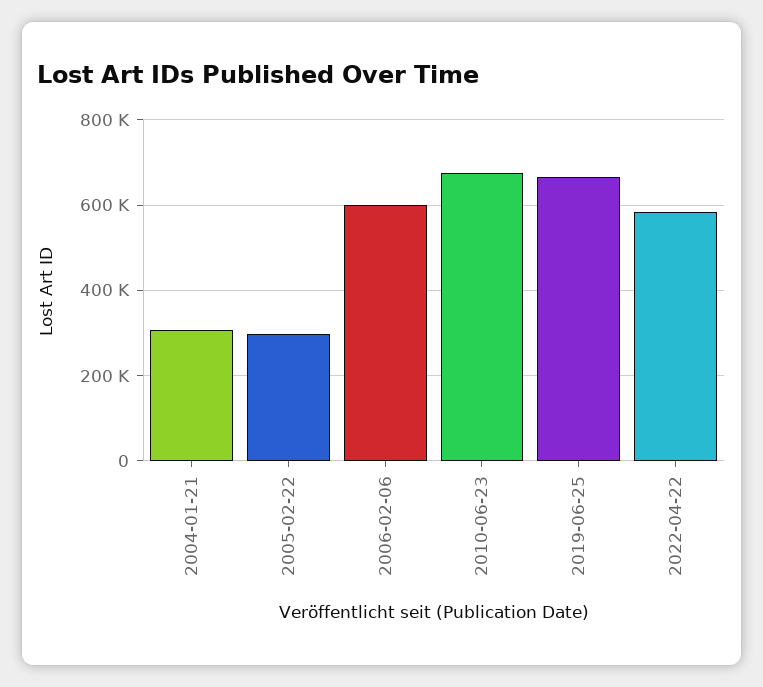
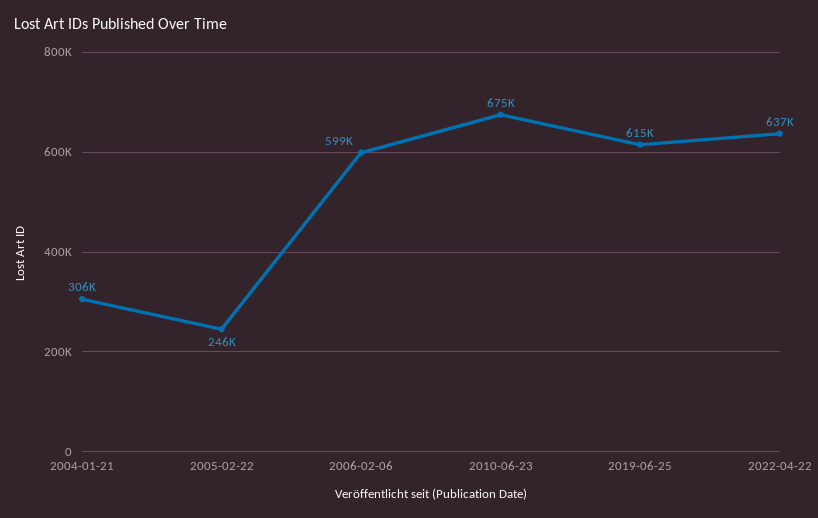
2005-02-22: 300000 -> 246000
2019-06-25: 660000 -> 615000
2022-04-22: 580000 -> 637000

